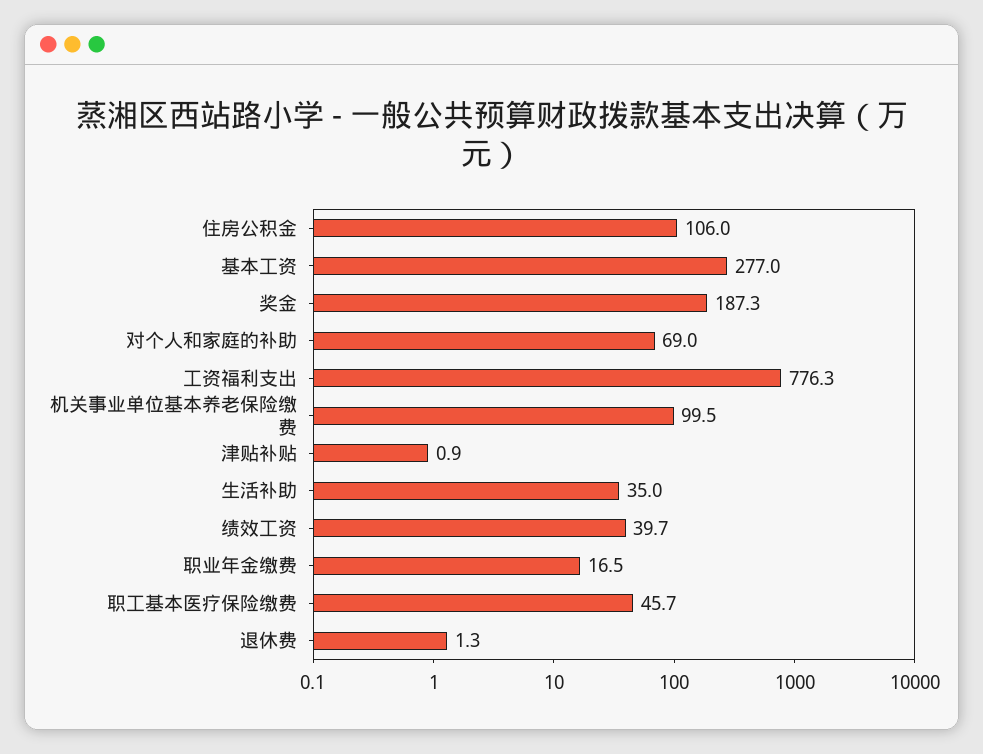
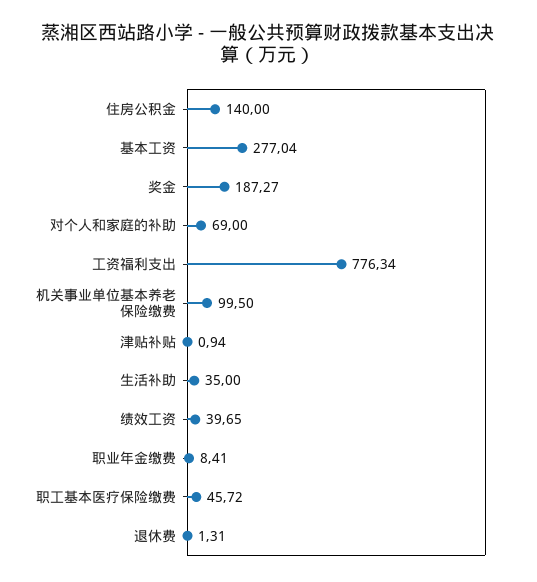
住房公积金: 106 -> 140
职业年金缴费: 16.5 -> 8.41

